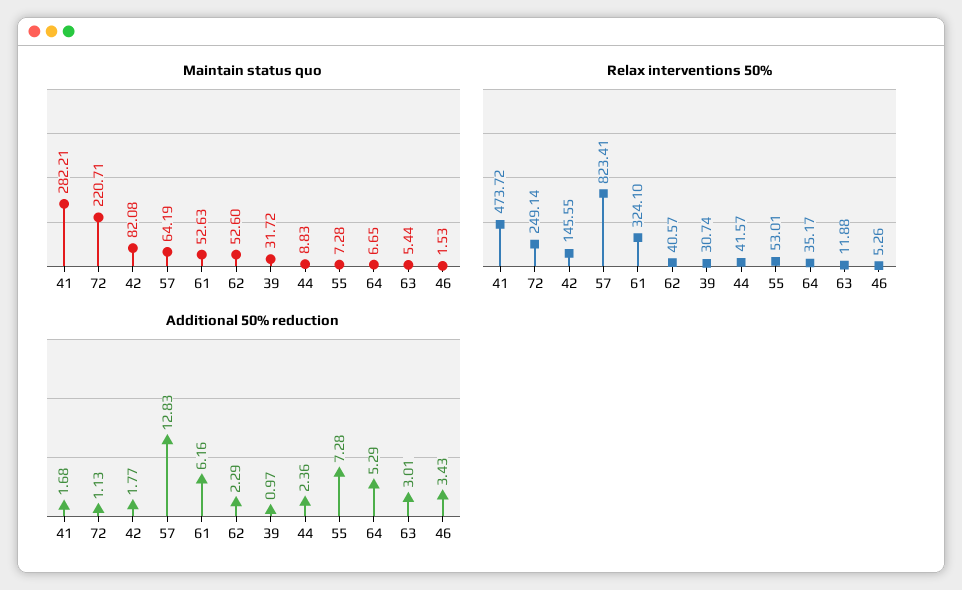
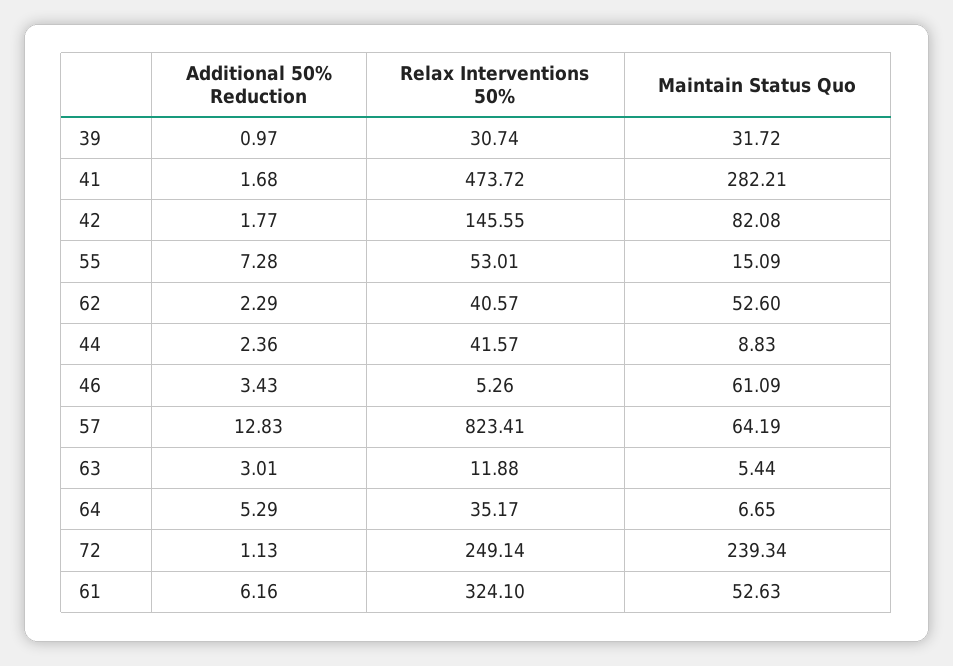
Maintain status quo, 72: 220.71 -> 239.34
Maintain status quo, 55: 7.28 -> 15.09
Maintain status quo, 46: 1.53 -> 61.09

